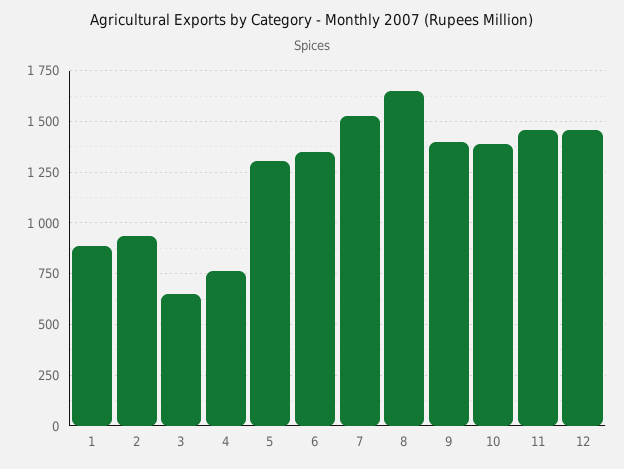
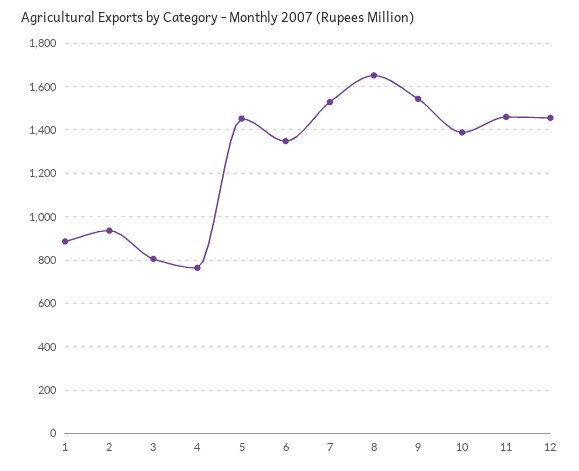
3: 650 -> 800
5: 1300 -> 1450
9: 1400 -> 1550

